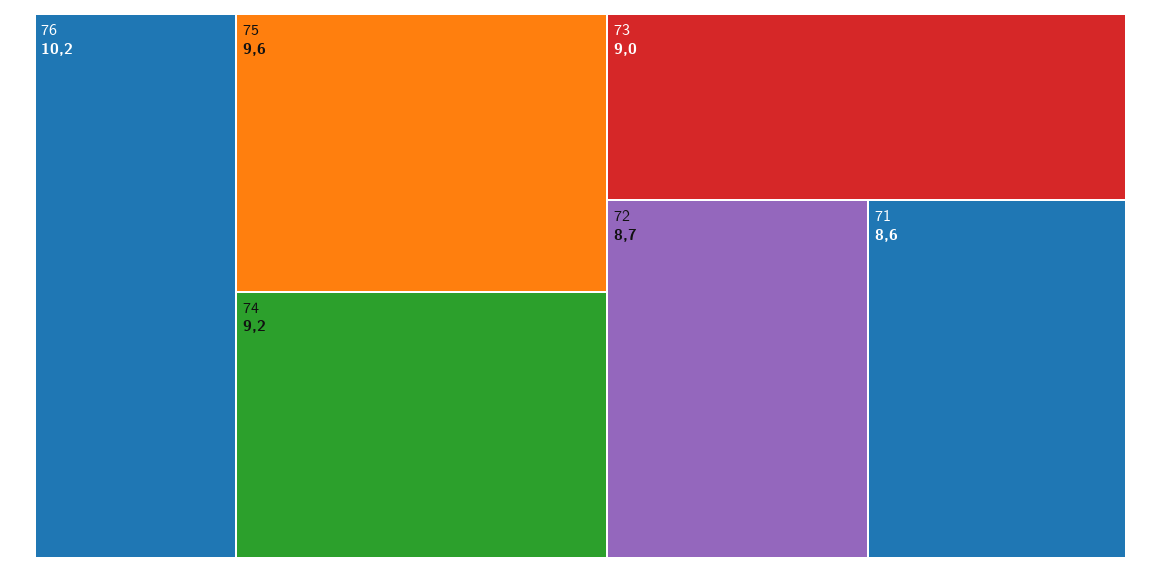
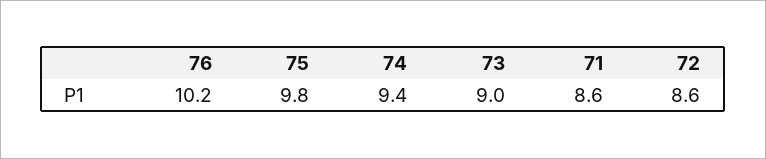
75: 9.6 -> 9.8
74: 9.2 -> 9.4
72: 8.7 -> 8.6

